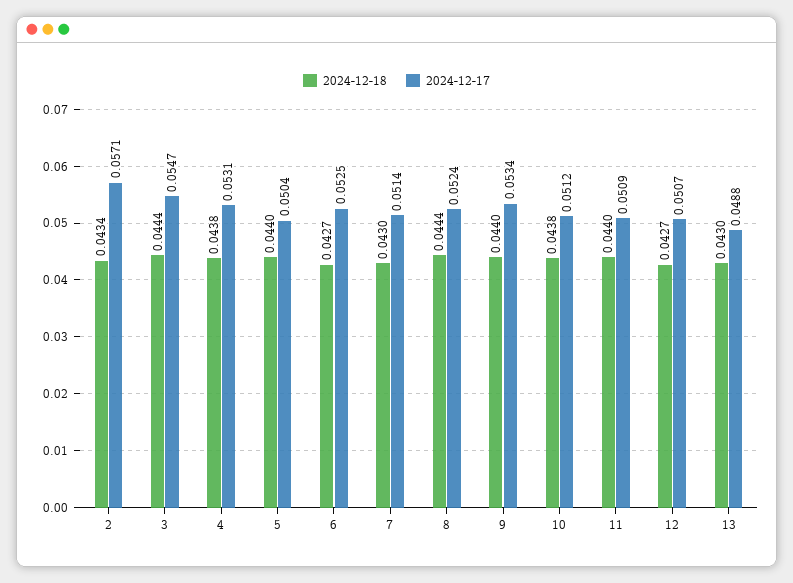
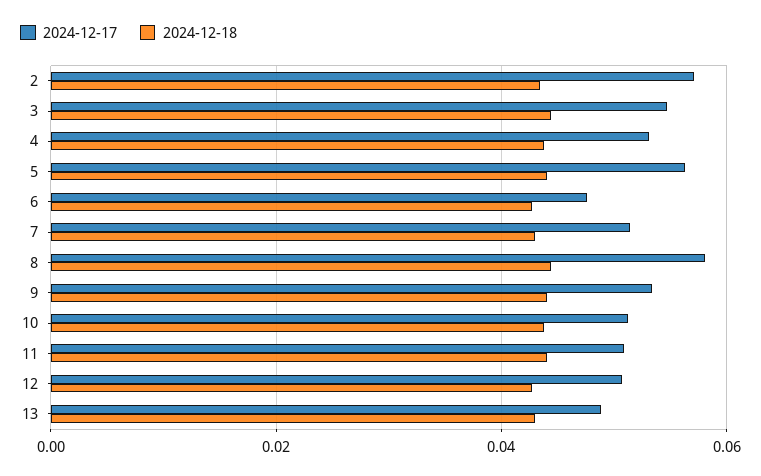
2024-12-17, 5: 0.0504 -> 0.056
2024-12-17, 6: 0.0525 -> 0.048
2024-12-17, 8: 0.0524 -> 0.058

